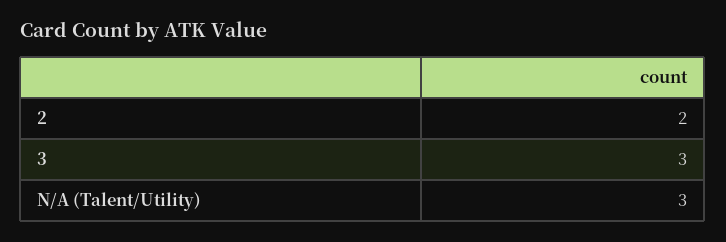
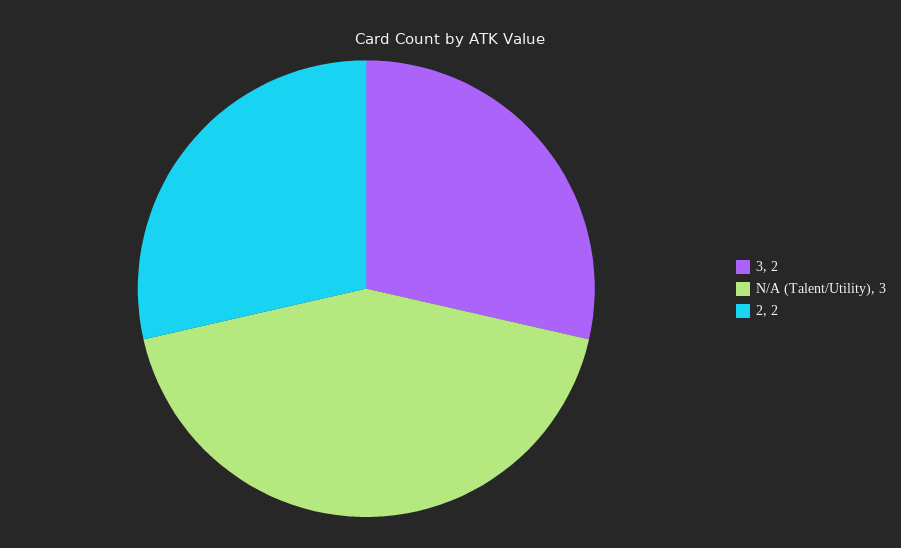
3: 3 -> 2

